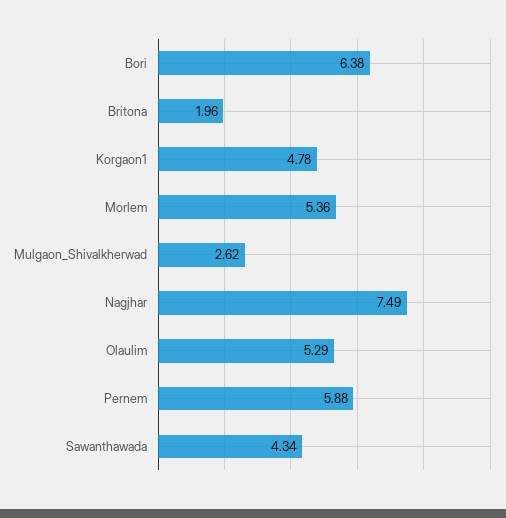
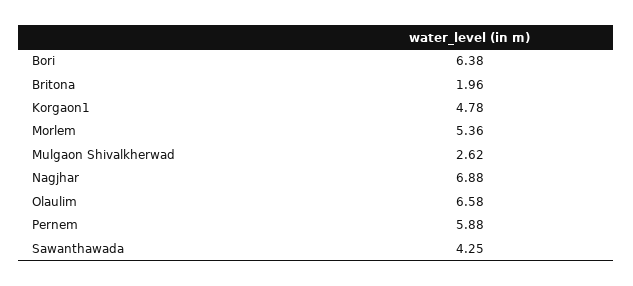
Nagjhar: 7.49 -> 6.88
Olaulim: 5.29 -> 6.58
Sawanthawada: 4.34 -> 4.25

